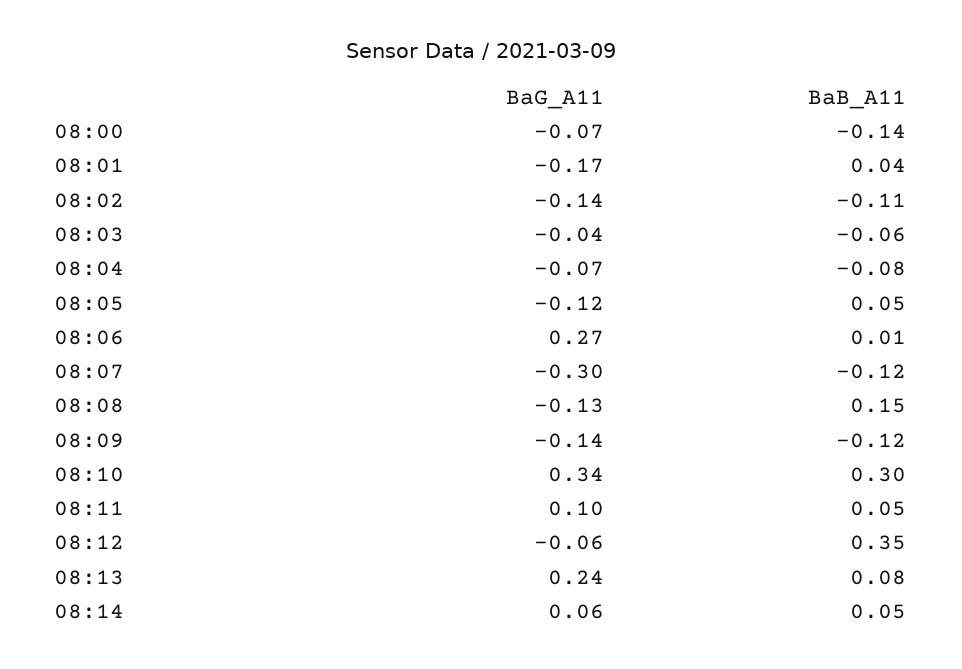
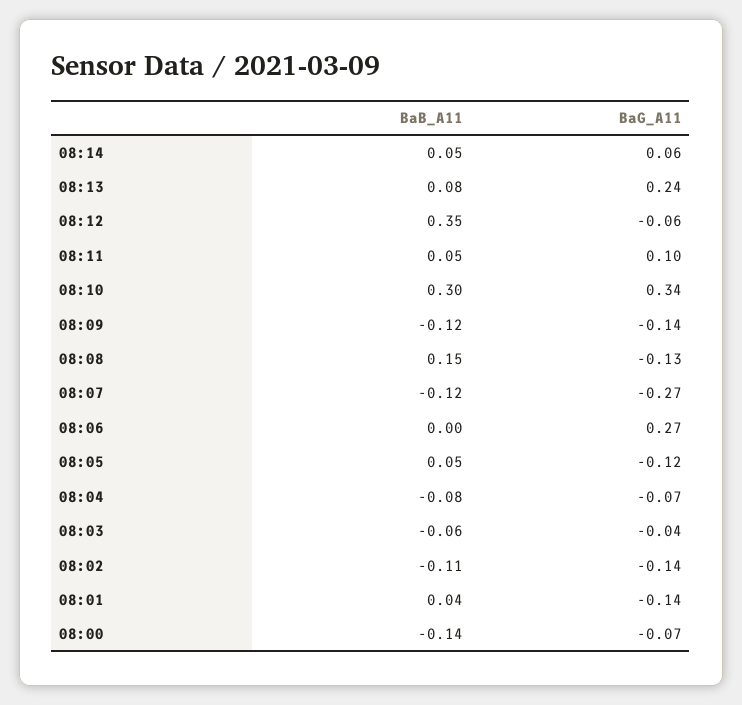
BaG_A11, 08:01: -0.17 -> -0.14
BaB_A11, 08:06: 0.01 -> 0
BaG_A11, 08:07: -0.3 -> -0.27

